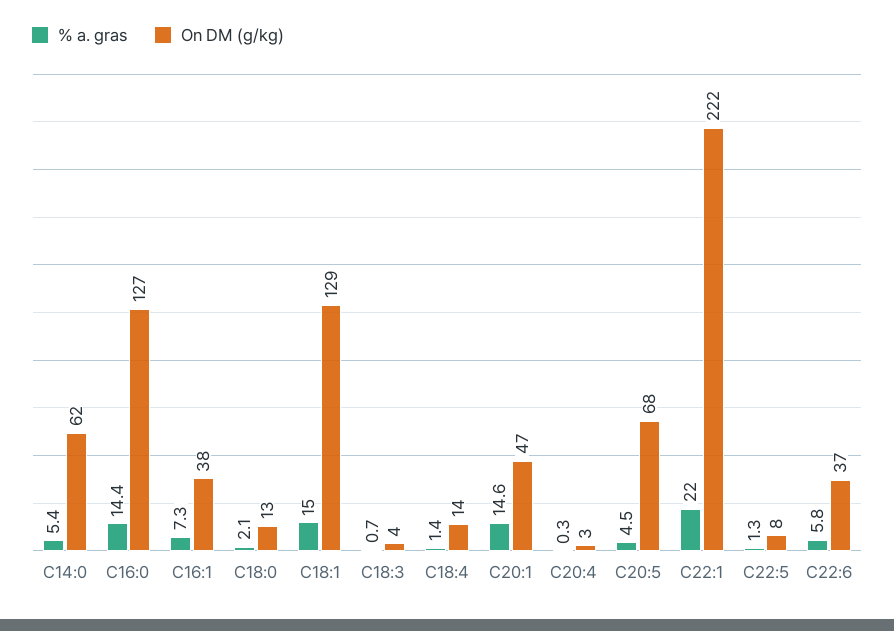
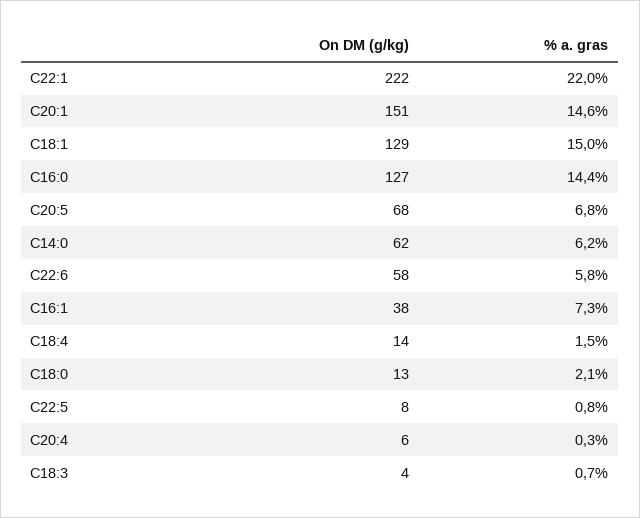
% a. gras, C14:0: 5.4 -> 6.2
% a. gras, C18:4: 1.4 -> 1.5
On DM (g/kg), C20:1: 47 -> 151
On DM (g/kg), C20:4: 3 -> 6
% a. gras, C20:5: 4.5 -> 6.8
% a. gras, C22:5: 1.3 -> 0.8
On DM (g/kg), C22:6: 37 -> 58

